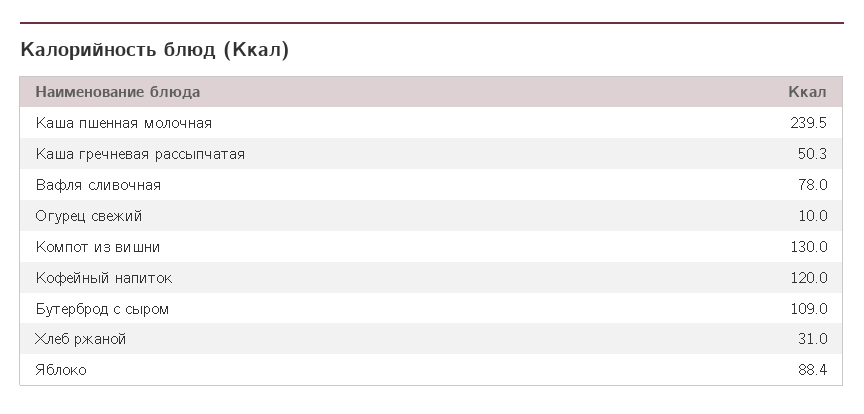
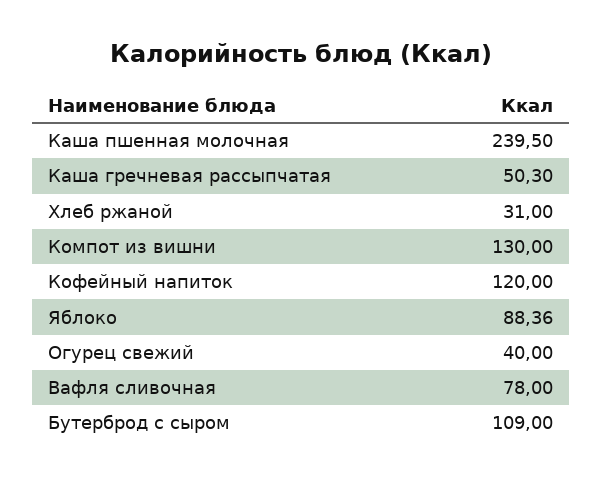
Огурец свежий: 10 -> 40

